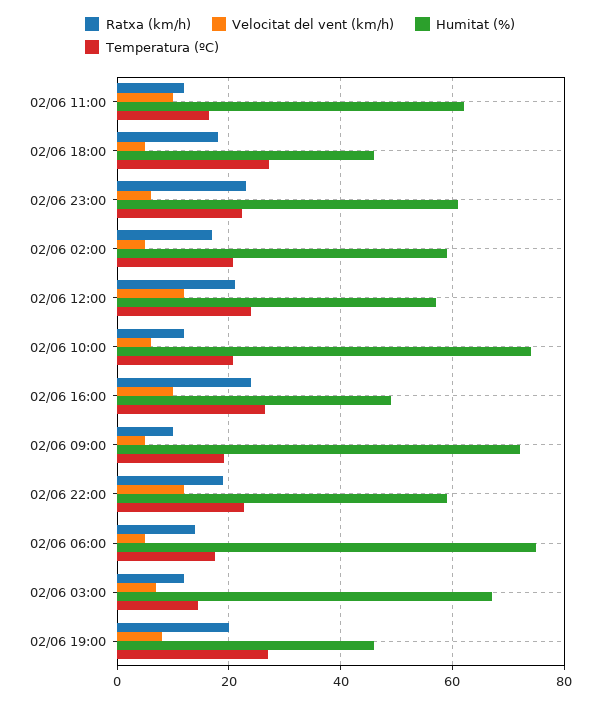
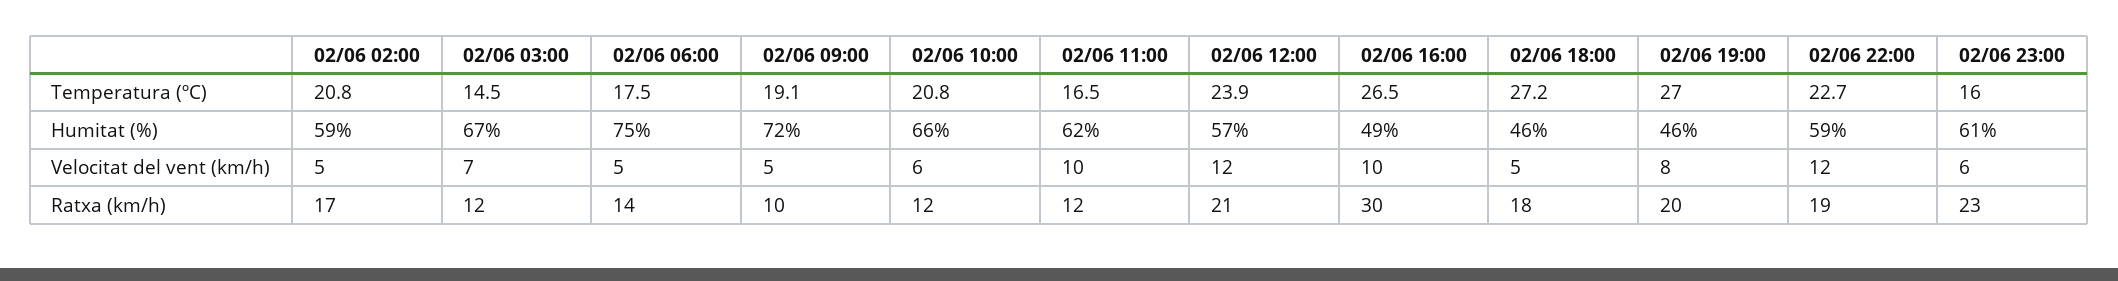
Temperatura (ºC), 02/06 23:00: 22 -> 16
Humitat (%), 02/06 10:00: 74 -> 66
Ratxa (km/h), 02/06 16:00: 24 -> 30

